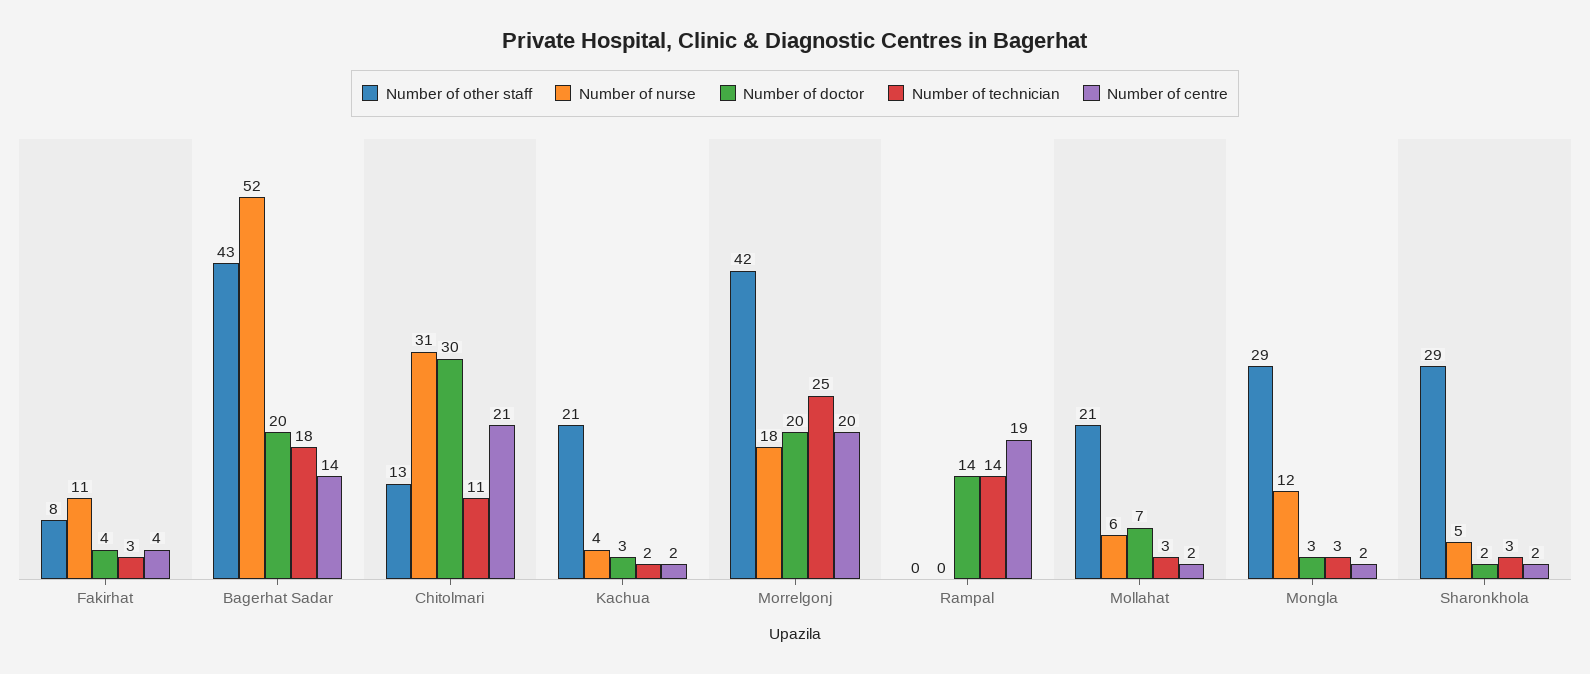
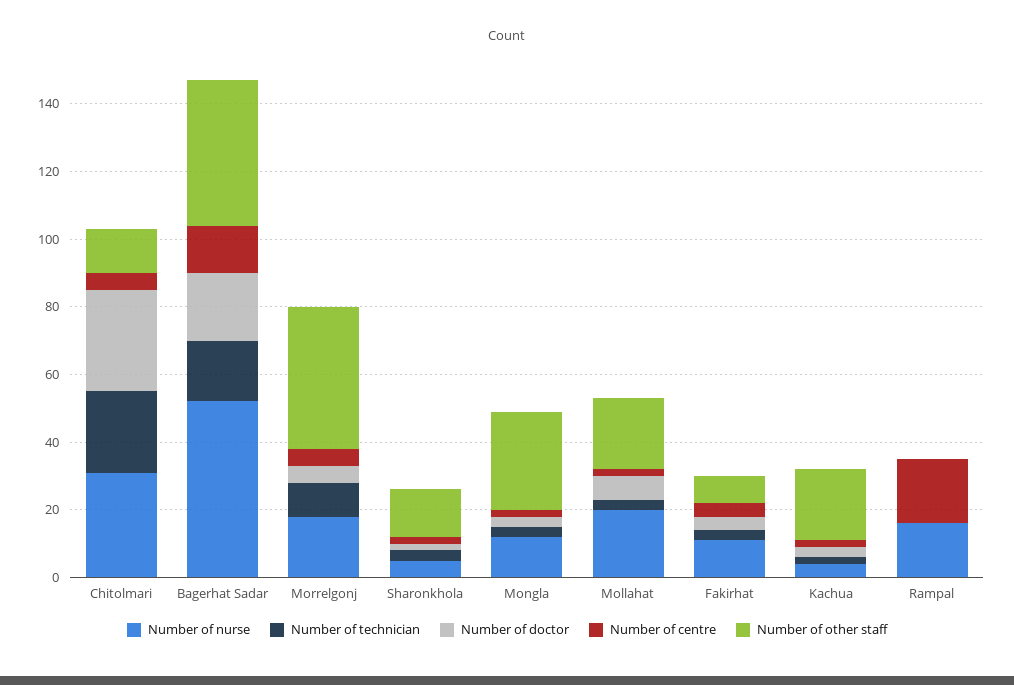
Number of technician, Chitolmari: 11 -> 25
Number of centre, Chitolmari: 21 -> 5
Number of doctor, Morrelgonj: 20 -> 5
Number of technician, Morrelgonj: 25 -> 10
Number of centre, Morrelgonj: 20 -> 5
Number of nurse, Rampal: 0 -> 15
Number of doctor, Rampal: 14 -> 0
Number of technician, Rampal: 14 -> 0
Number of nurse, Mollahat: 6 -> 20
Number of other staff, Sharonkhola: 29 -> 15

